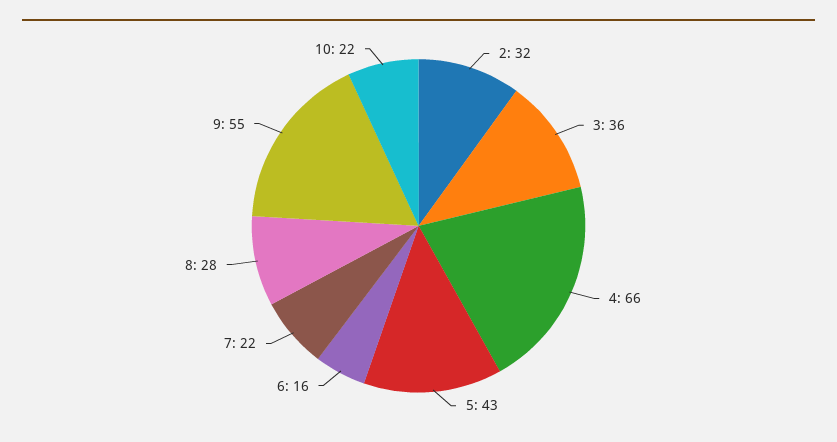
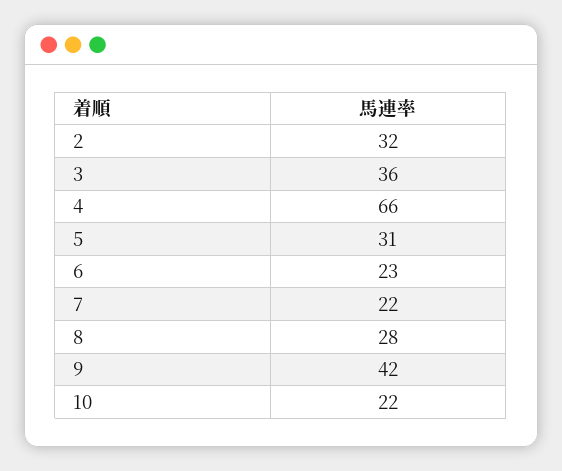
5: 43 -> 31
6: 16 -> 23
9: 55 -> 42

